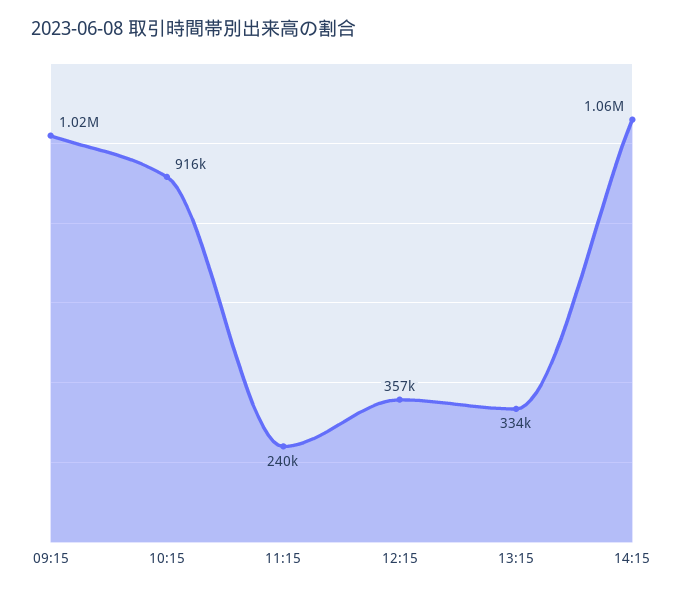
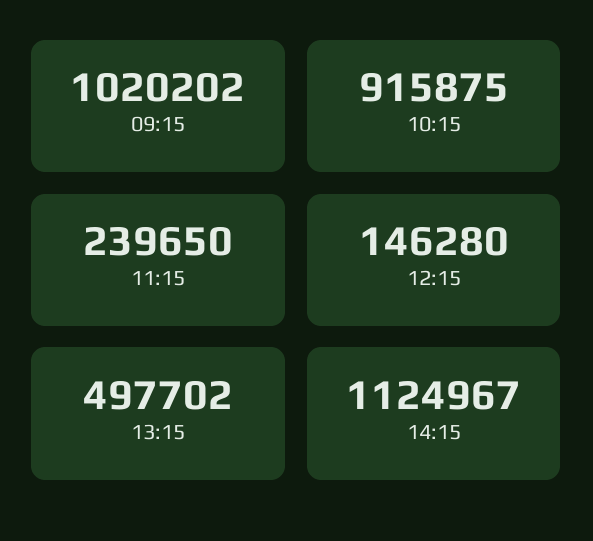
12:15: 357000 -> 146280
13:15: 334000 -> 497702
14:15: 1060000 -> 1124967

